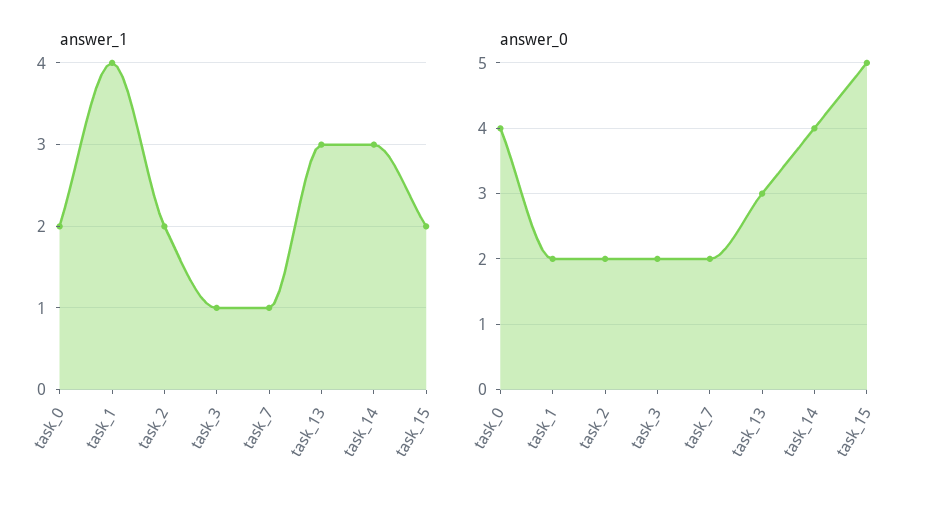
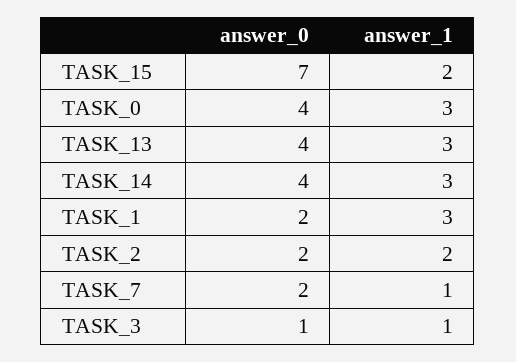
answer_1, task_0: 2 -> 3
answer_1, task_1: 4 -> 3
answer_0, task_3: 2 -> 1
answer_0, task_13: 3 -> 4
answer_0, task_15: 5 -> 7

